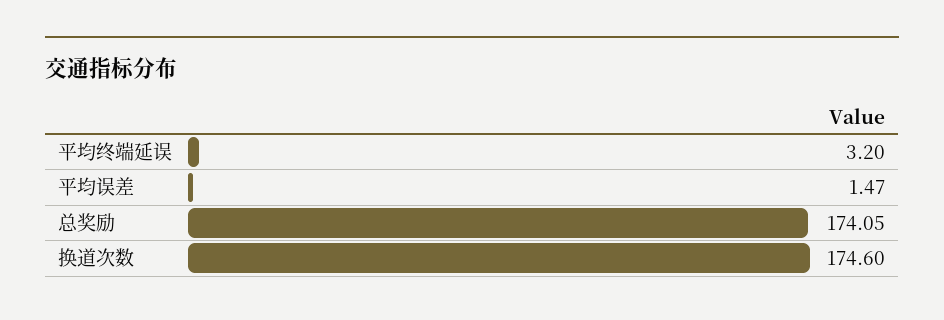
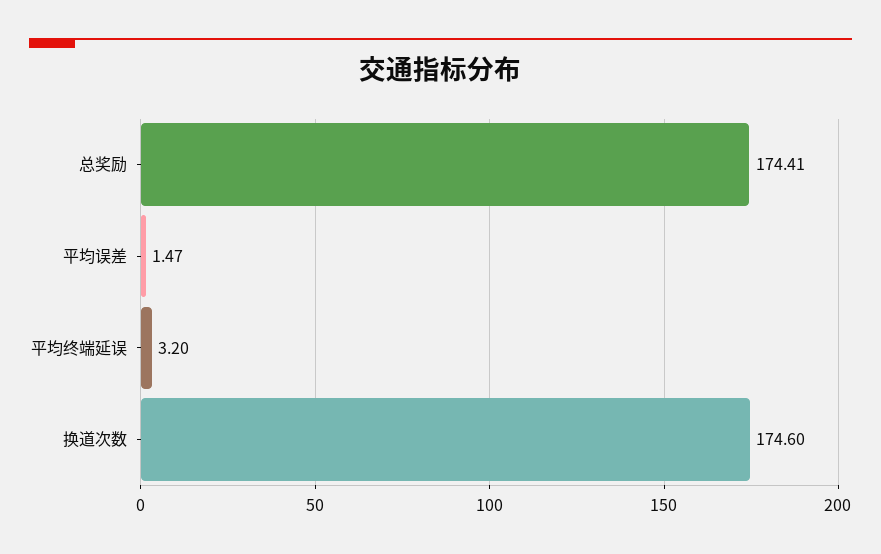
总奖励: 174.05 -> 174.41

